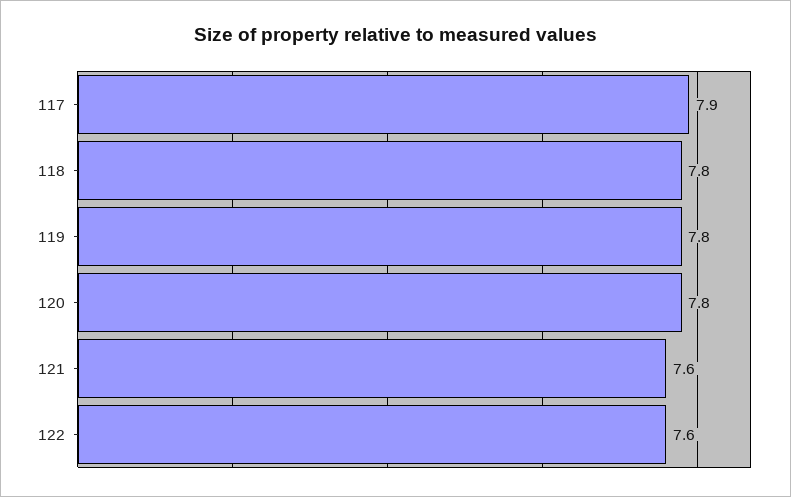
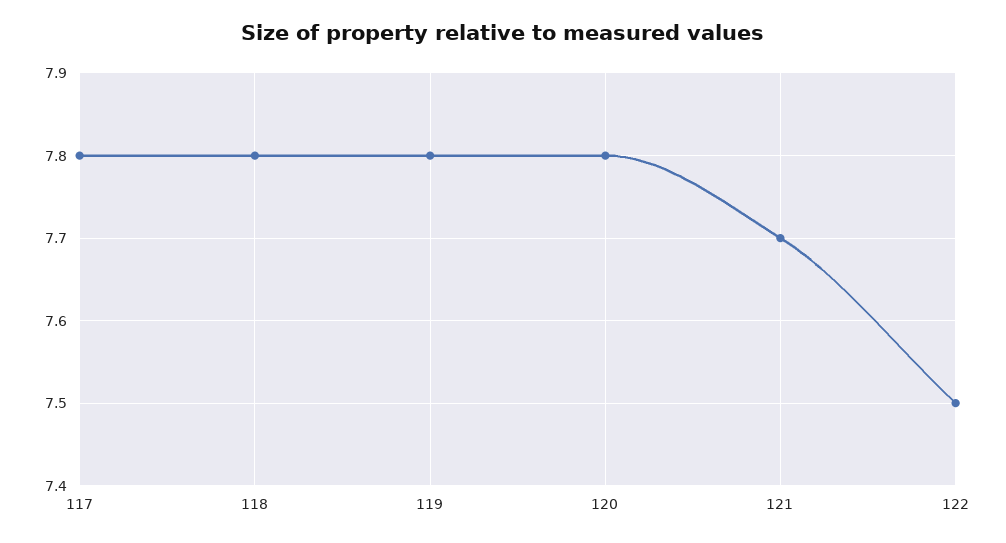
117: 7.9 -> 7.8
121: 7.6 -> 7.7
122: 7.6 -> 7.5

